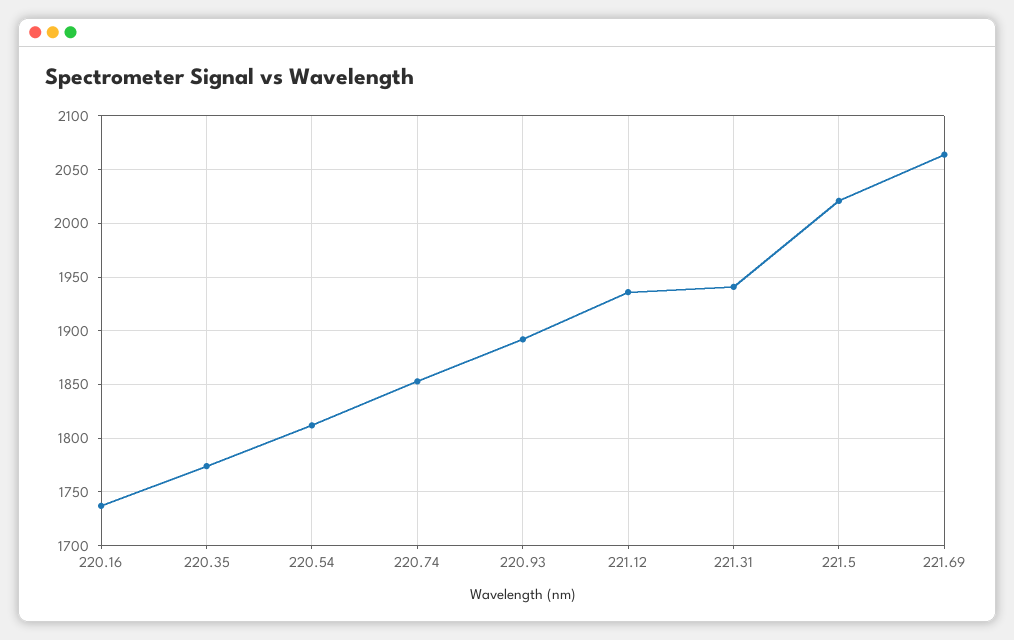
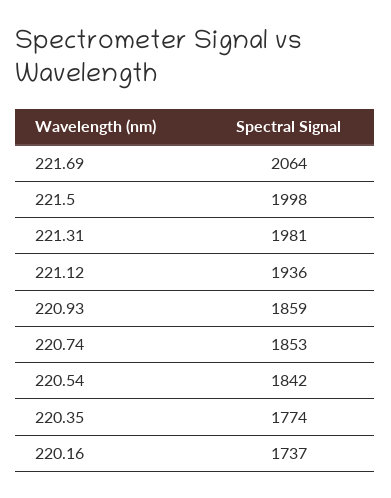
220.54: 1810 -> 1842
220.93: 1890 -> 1859
221.31: 1940 -> 1981
221.5: 2020 -> 1998

